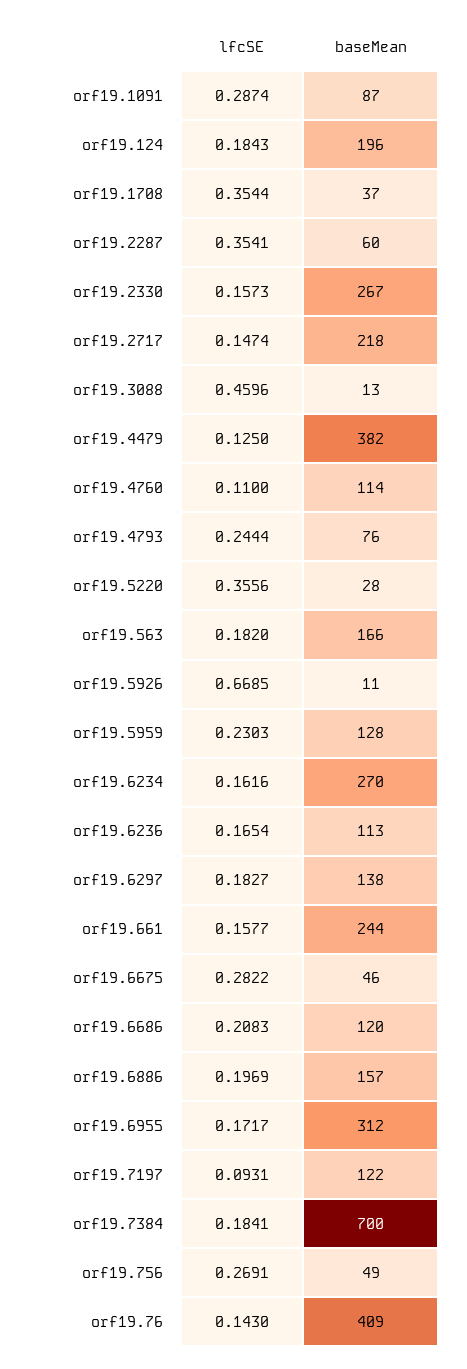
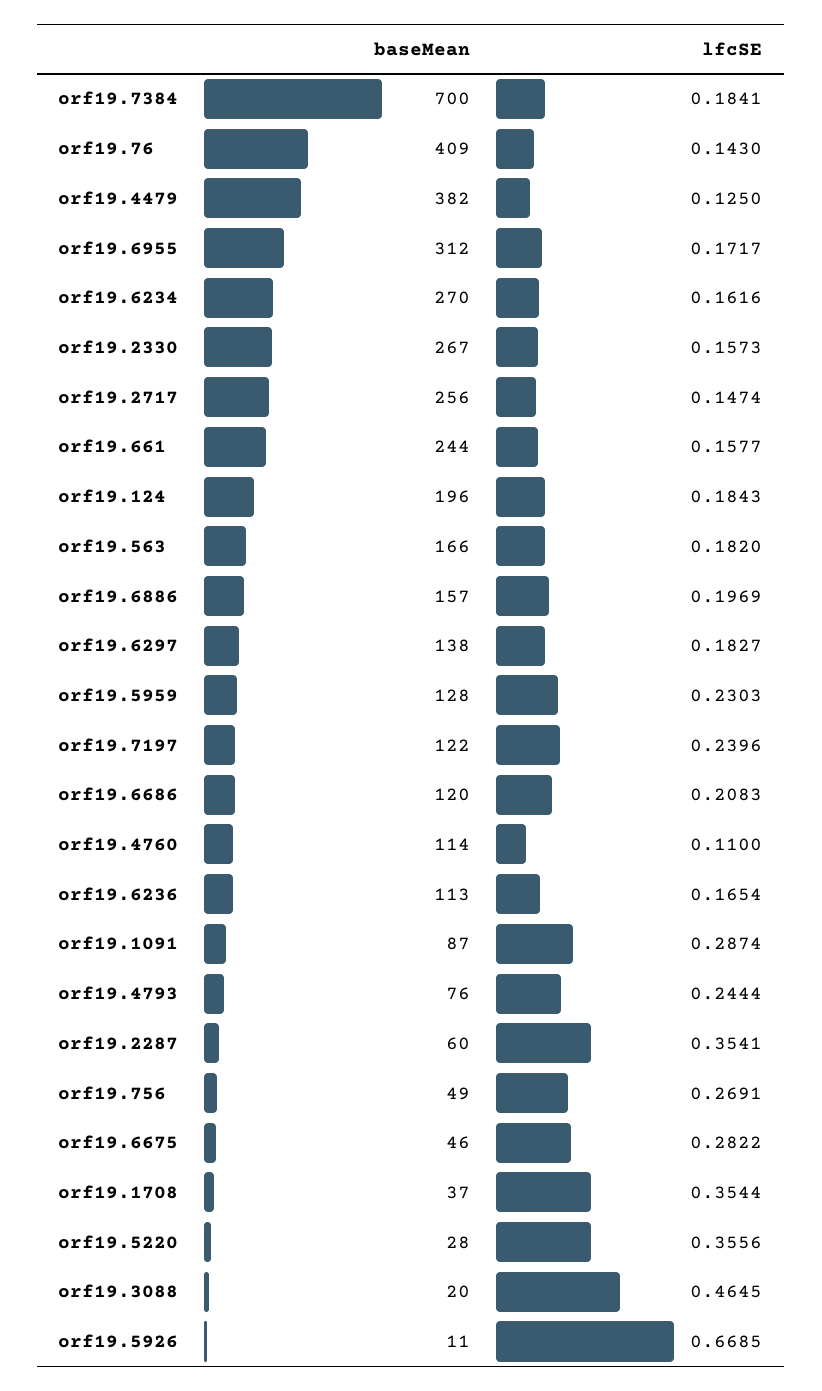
baseMean, orf19.2717: 218 -> 256
lfcSE, orf19.3088: 0.4596 -> 0.4645
baseMean, orf19.3088: 13 -> 20
lfcSE, orf19.7197: 0.0931 -> 0.2396

